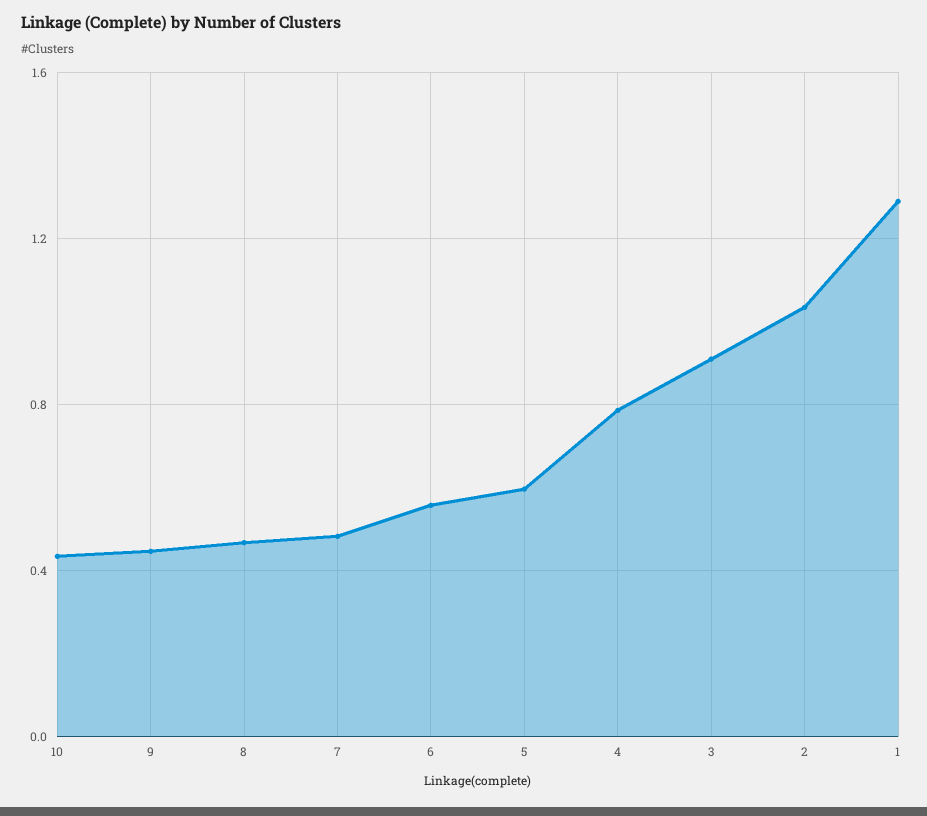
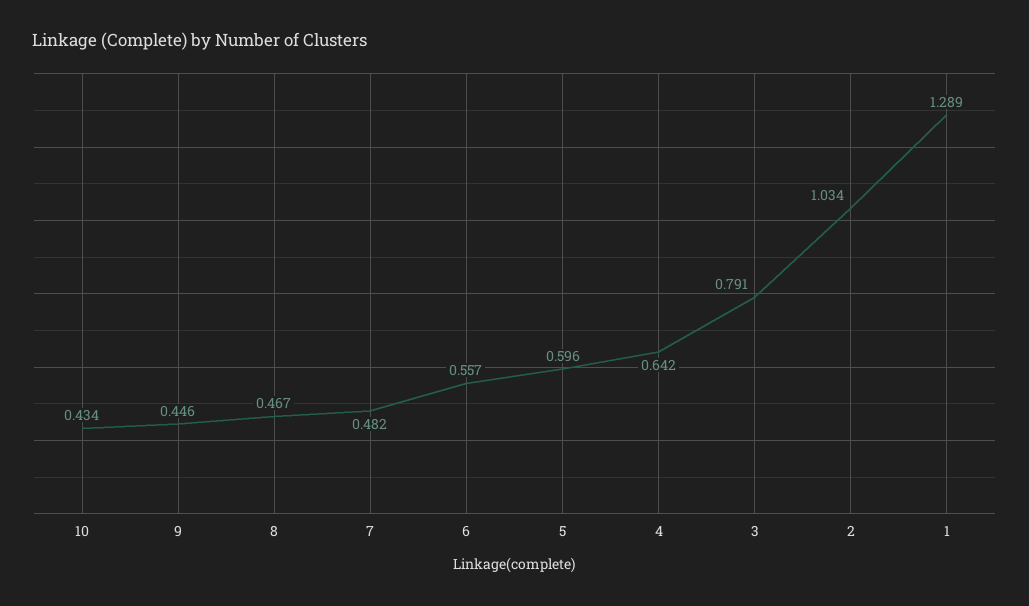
4: 0.8 -> 0.642
3: 0.9 -> 0.791

